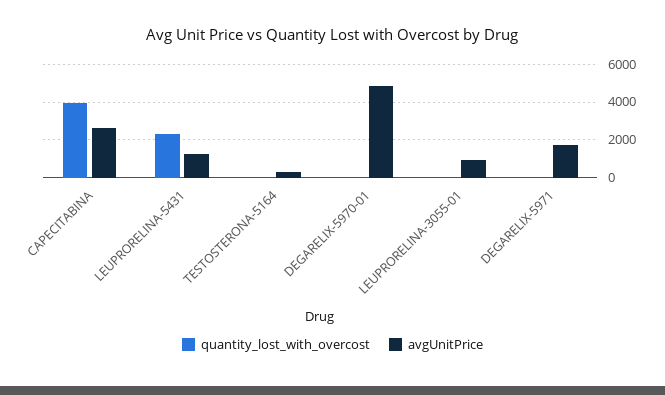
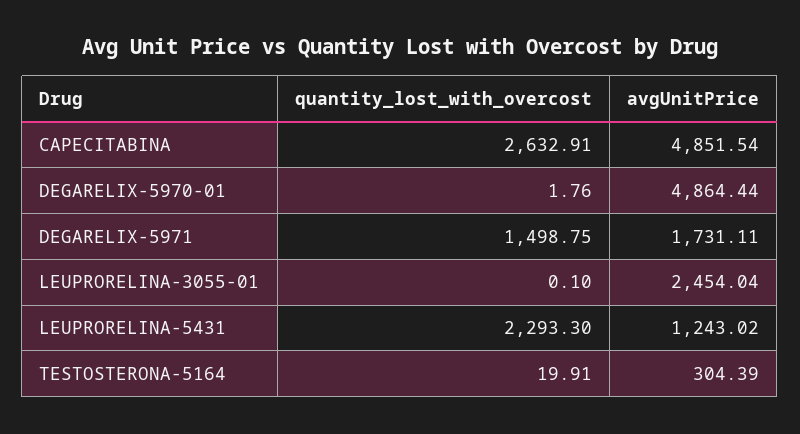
quantity_lost_with_overcost, CAPECITABINA: 4000 -> 2632.91
avgUnitPrice, CAPECITABINA: 2500 -> 4851.54
avgUnitPrice, LEUPRORELINA-3055-01: 1000 -> 2454.04
quantity_lost_with_overcost, DEGARELIX-5971: 0 -> 1498.75

